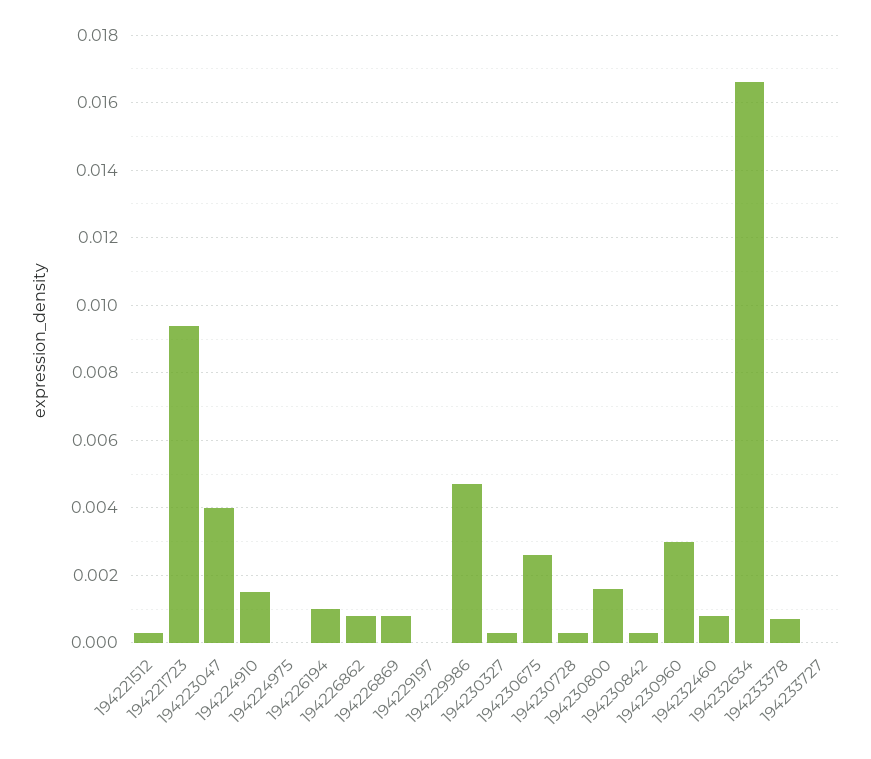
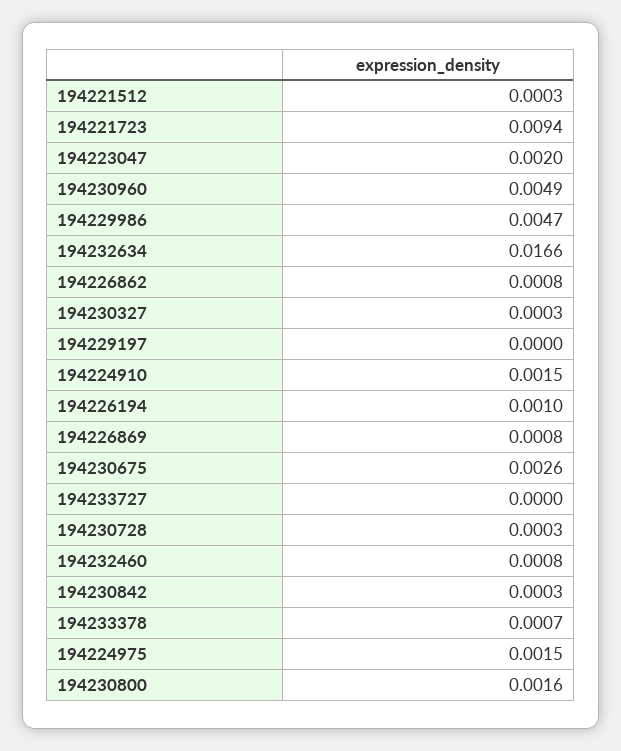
194223047: 0.004 -> 0.002
194224975: 0 -> 0.0015
194230960: 0.003 -> 0.0049

